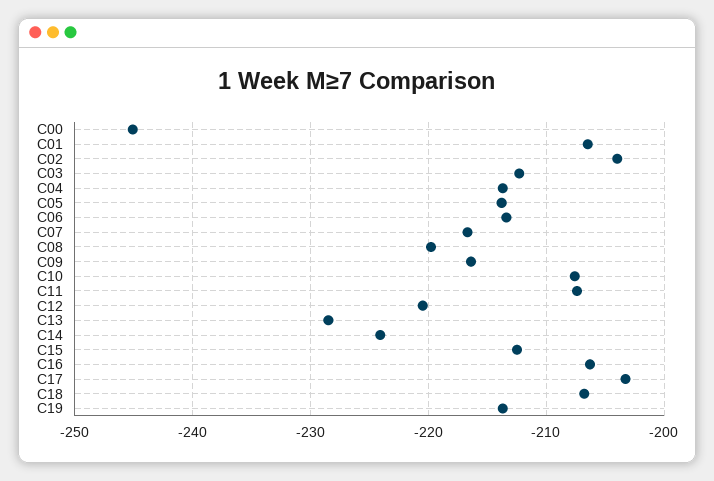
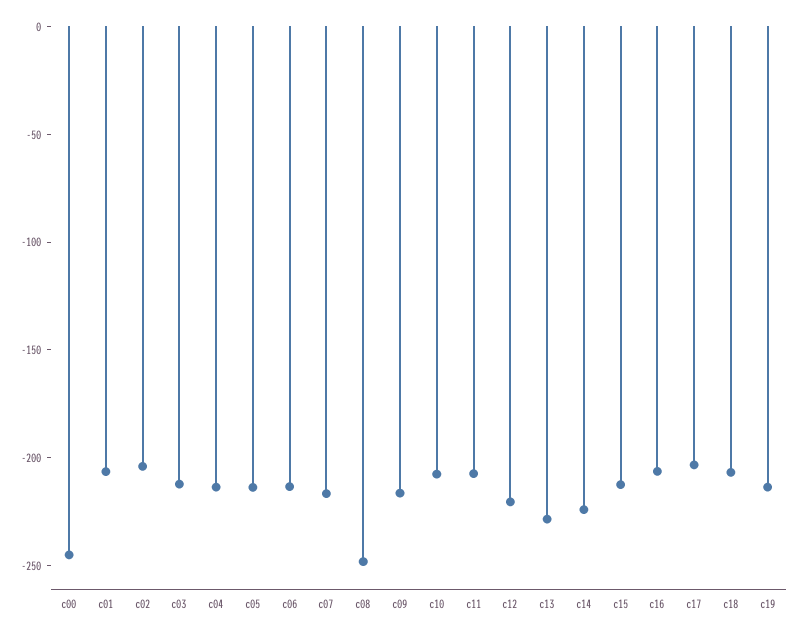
C08: -220 -> -250

